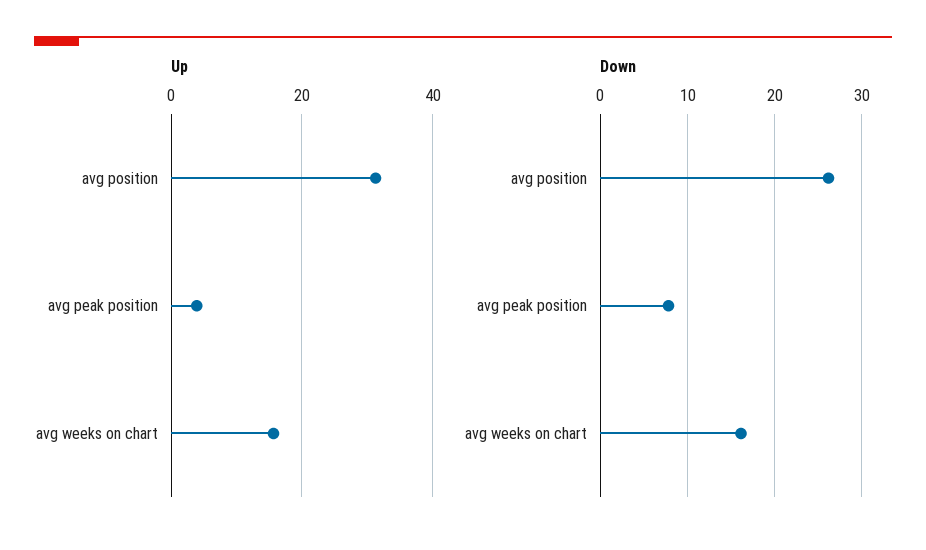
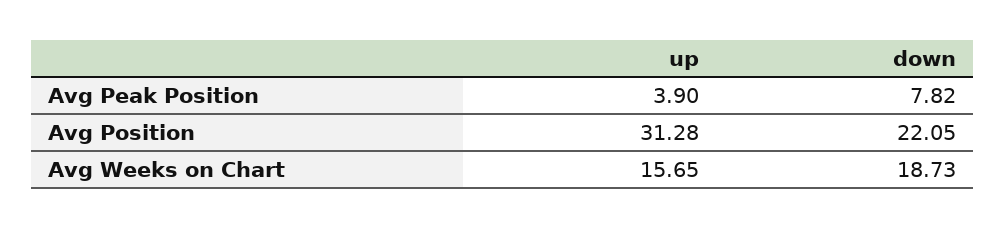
Down, avg position: 26 -> 22.05
Down, avg weeks on chart: 16 -> 18.73

